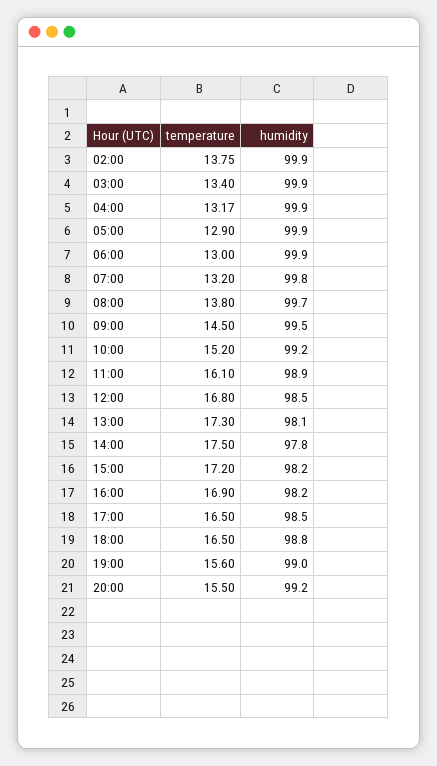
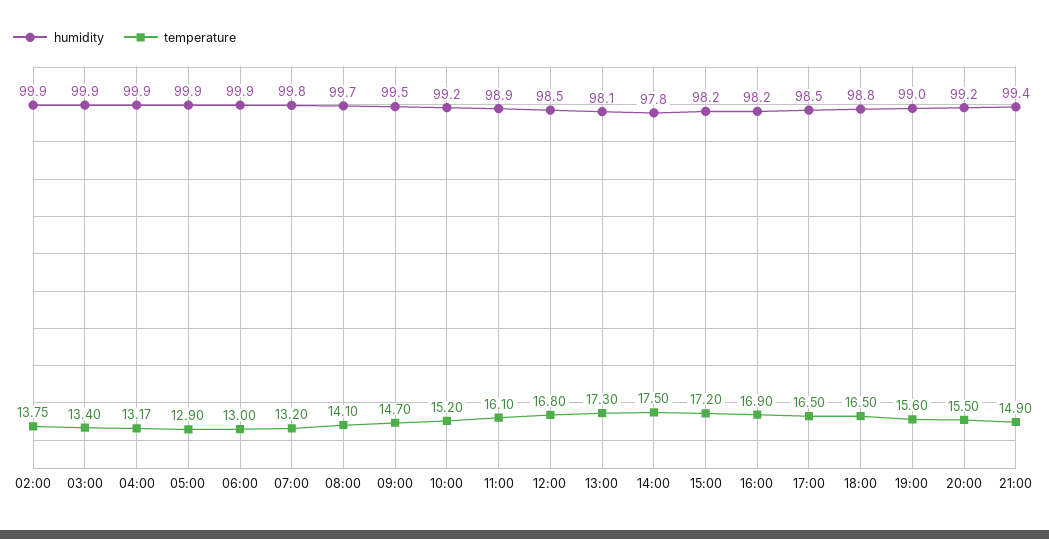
temperature, 08:00: 13.8 -> 14.1
temperature, 09:00: 14.5 -> 14.7
humidity, 21:00: none -> 99.4
temperature, 21:00: none -> 14.9

